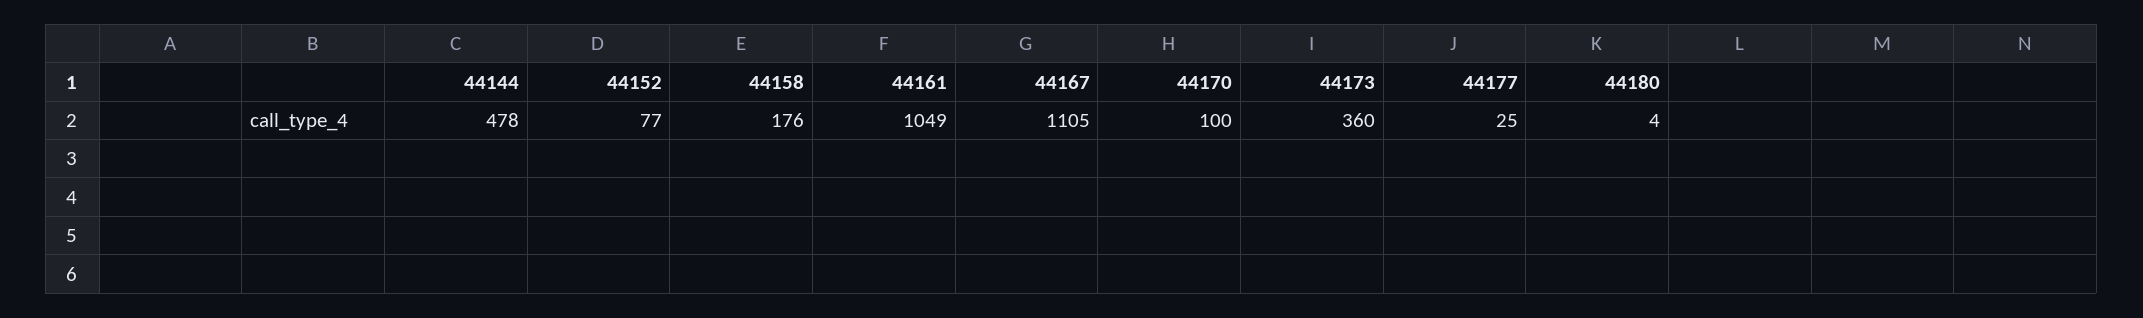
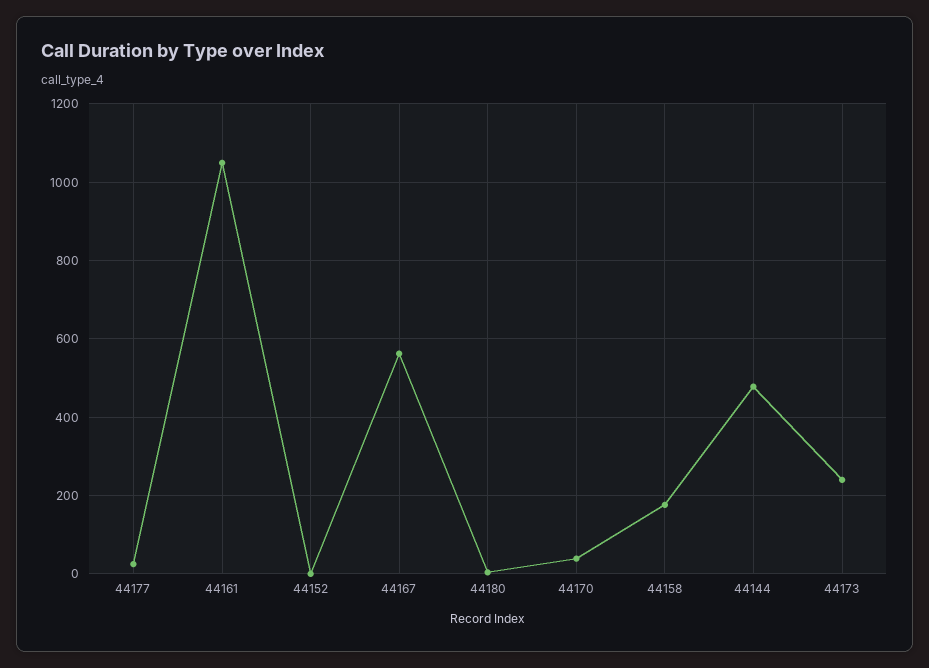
44152: 77 -> 0
44167: 1105 -> 560
44170: 100 -> 40
44173: 360 -> 240

